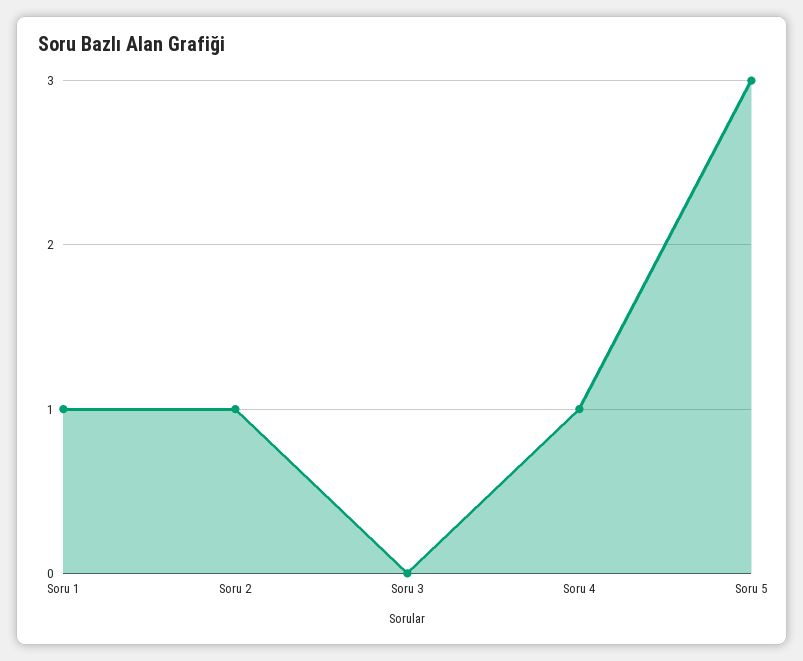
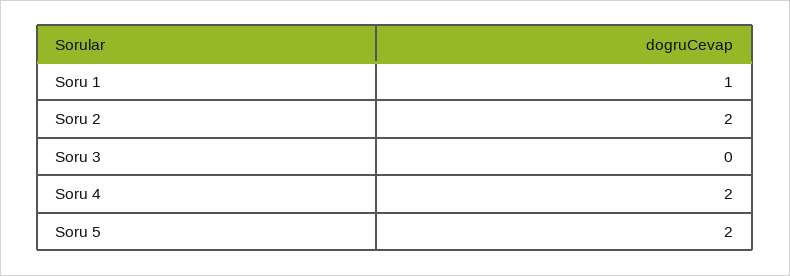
Soru 2: 1 -> 2
Soru 4: 1 -> 2
Soru 5: 3 -> 2

